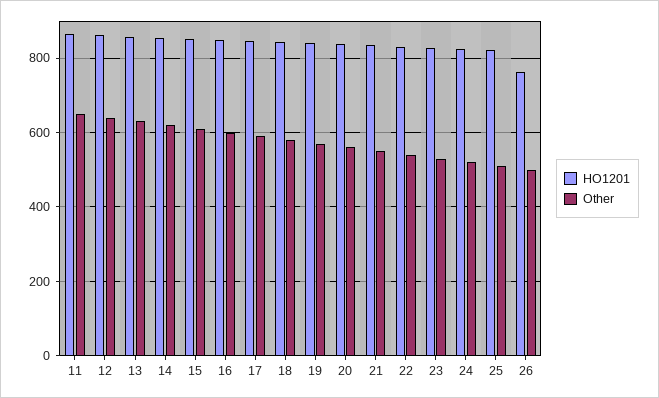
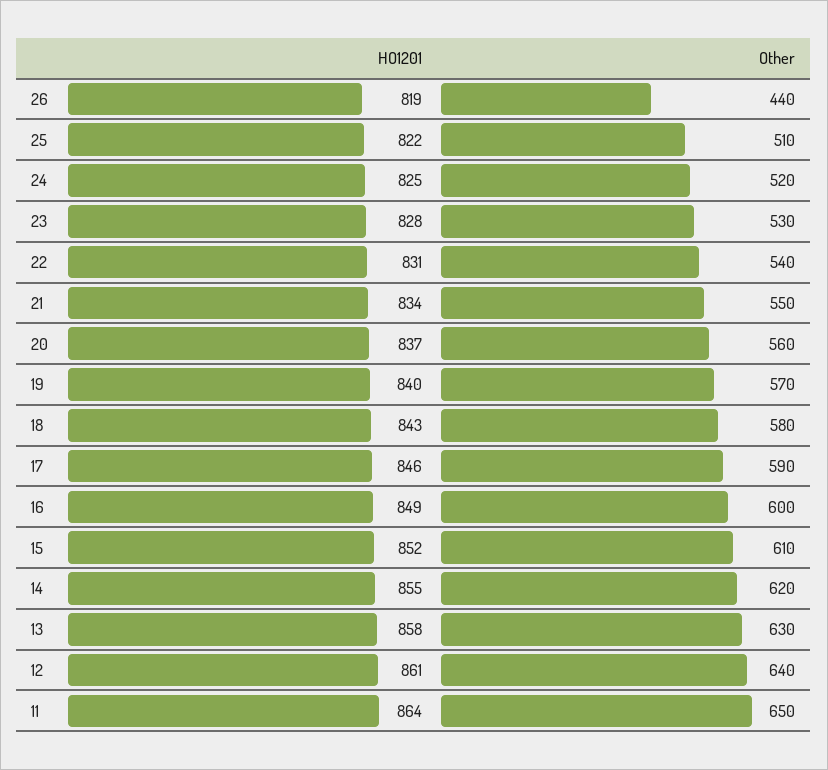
HO1201, 26: 760 -> 819
Other, 26: 500 -> 440

